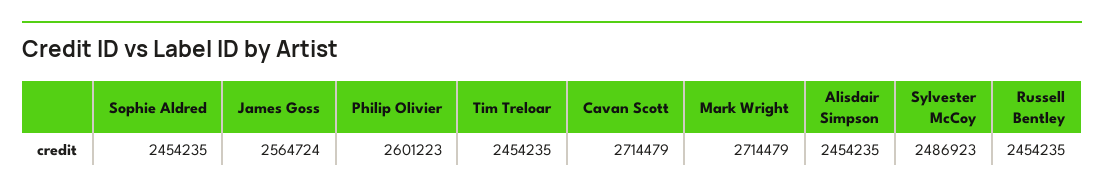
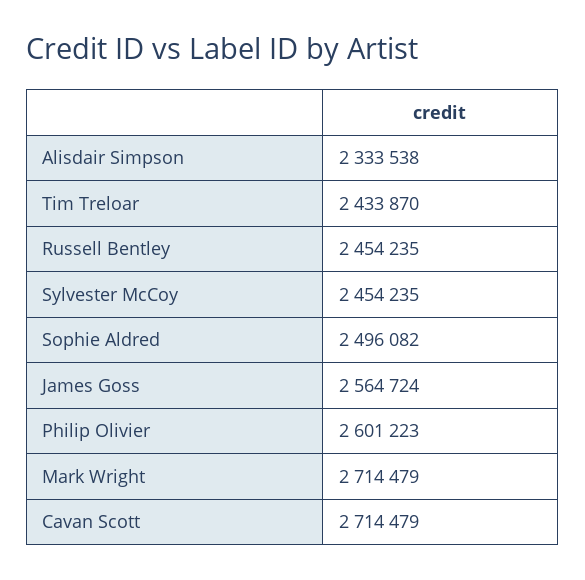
Sophie Aldred: 2454235 -> 2496082
Tim Treloar: 2454235 -> 2433870
Alisdair Simpson: 2454235 -> 2333538
Sylvester McCoy: 2486923 -> 2454235

